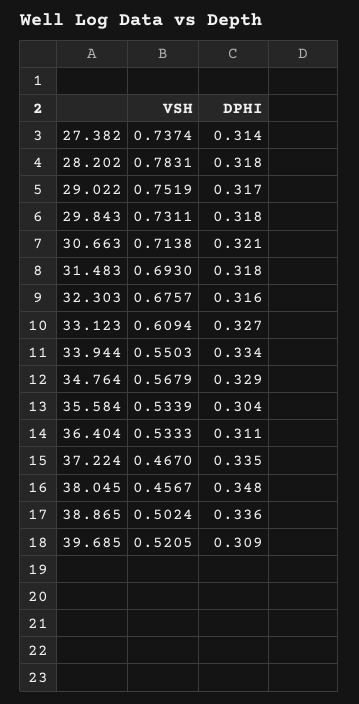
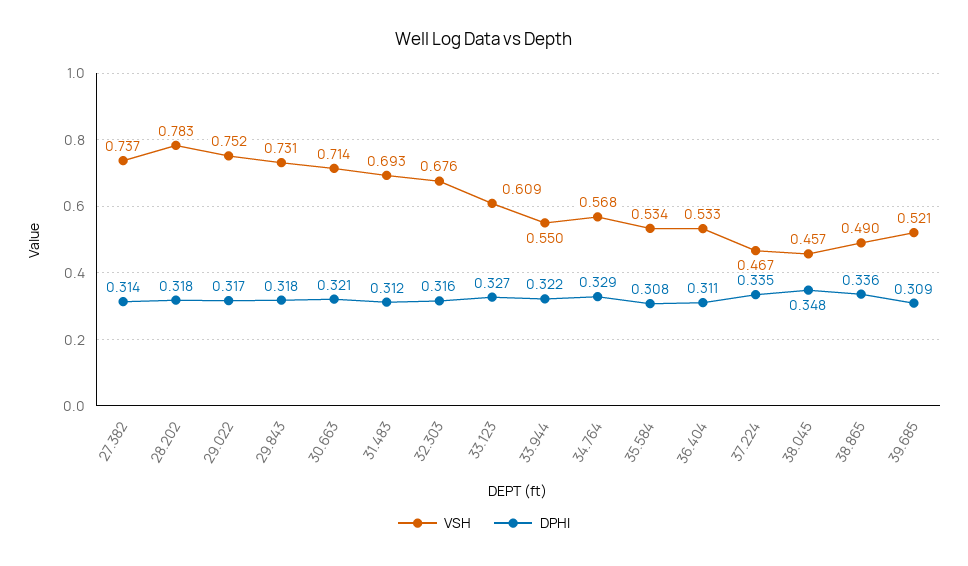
DPHI, 31.483: 0.318 -> 0.312
DPHI, 33.944: 0.334 -> 0.322
DPHI, 35.584: 0.304 -> 0.308
VSH, 38.865: 0.5024 -> 0.49

